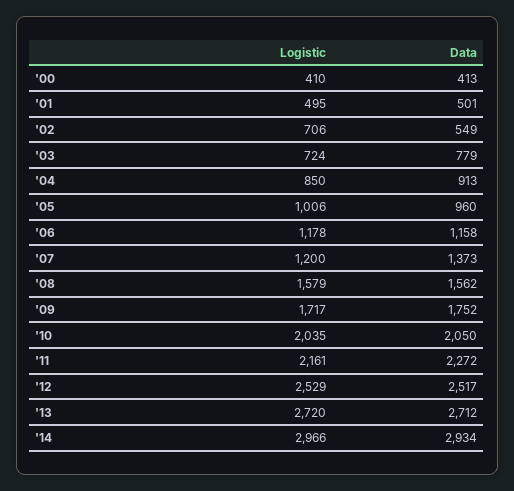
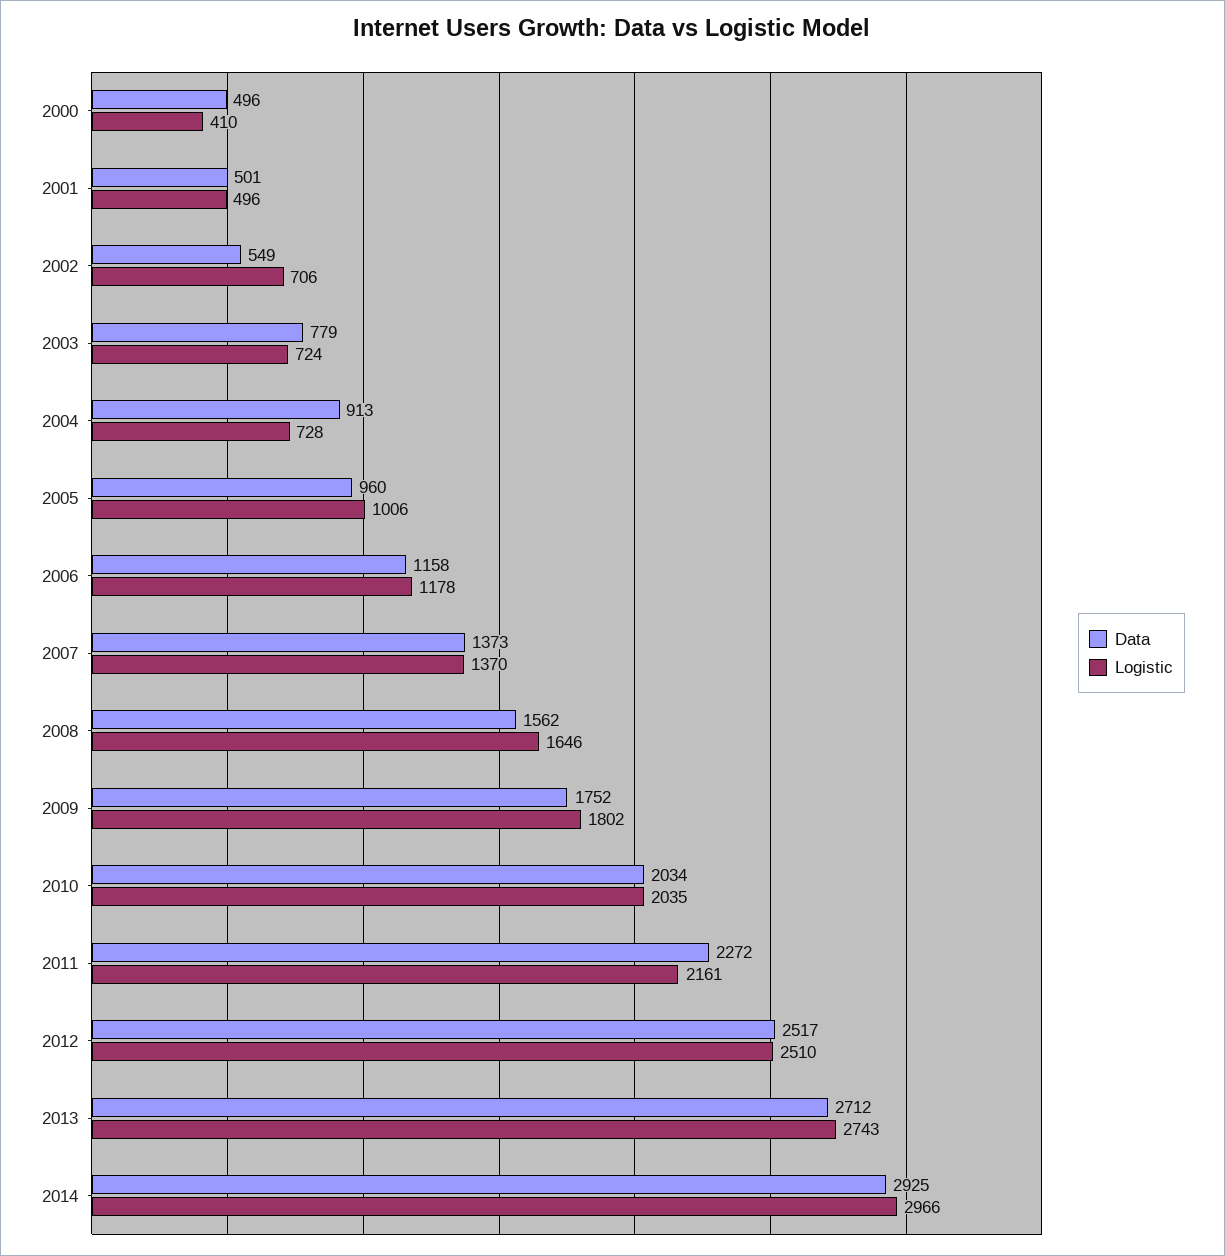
Data, '00: 413 -> 496
Logistic, '01: 495 -> 496
Logistic, '04: 850 -> 728
Logistic, '07: 1200 -> 1370
Logistic, '08: 1579 -> 1646
Logistic, '09: 1717 -> 1802
Data, '10: 2050 -> 2034
Logistic, '12: 2529 -> 2510
Logistic, '13: 2720 -> 2743
Data, '14: 2934 -> 2925

